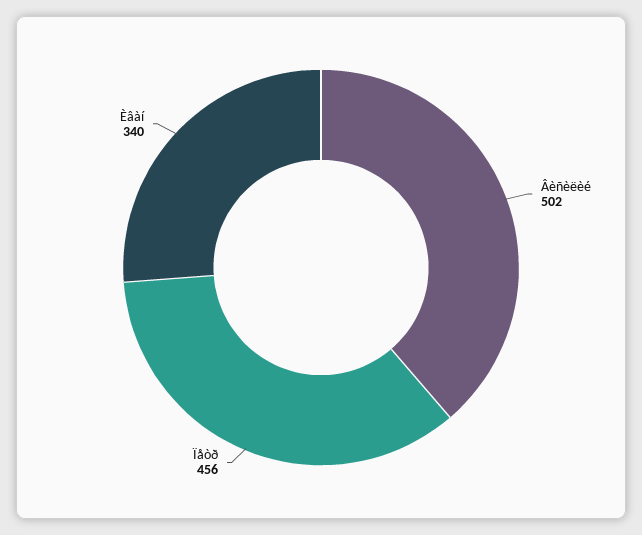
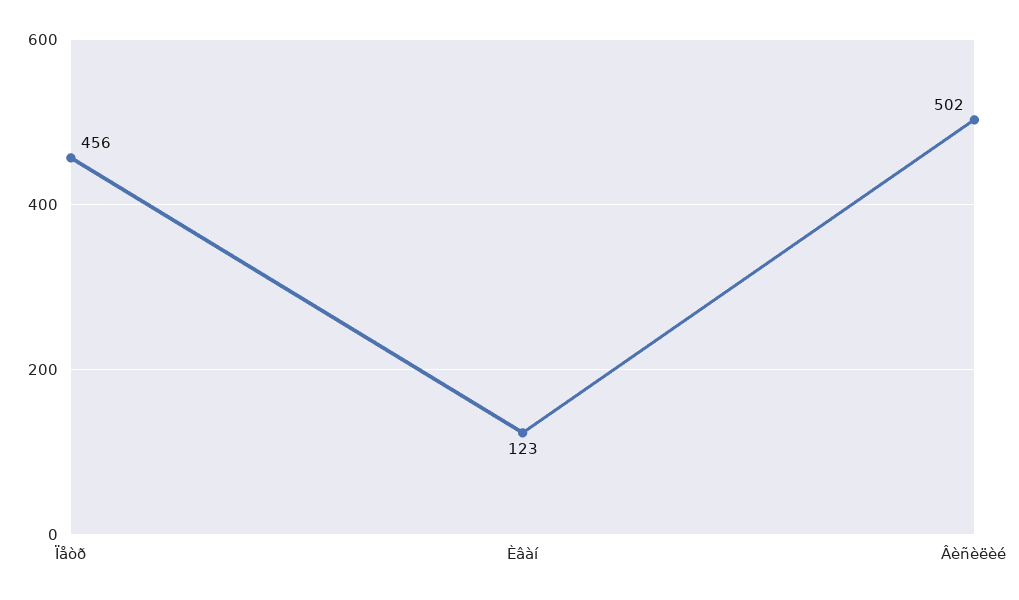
Èâàí: 340 -> 123

